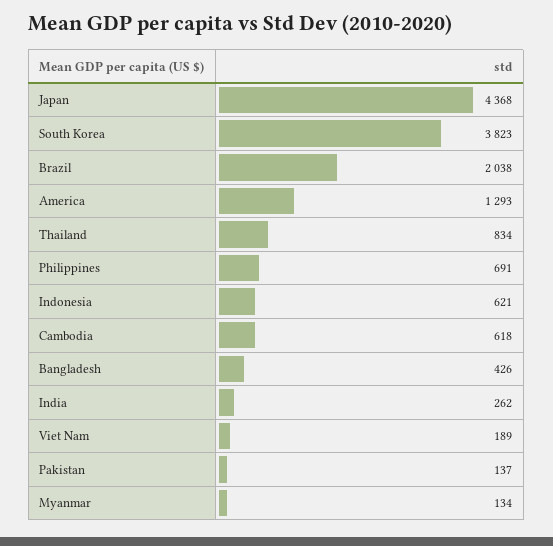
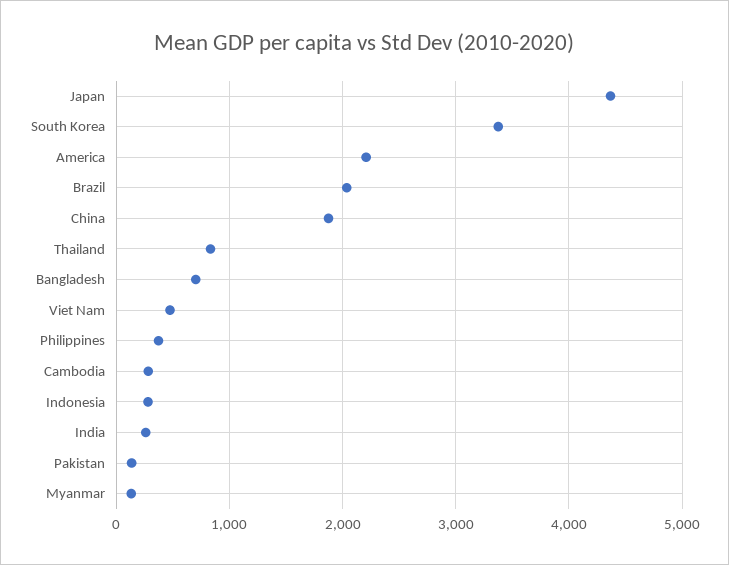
South Korea: 3823 -> 3400
America: 1293 -> 2200
Philippines: 691 -> 400
Indonesia: 621 -> 300
Cambodia: 618 -> 300
Bangladesh: 426 -> 700
Viet Nam: 189 -> 500
China: none -> 1900

